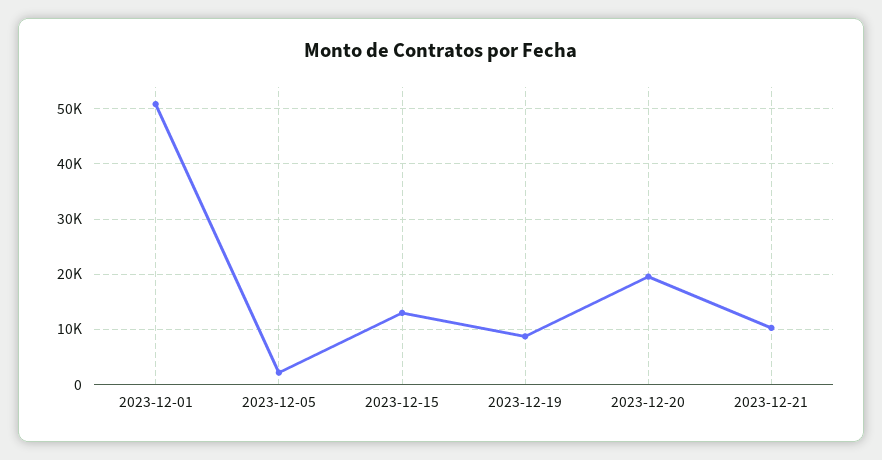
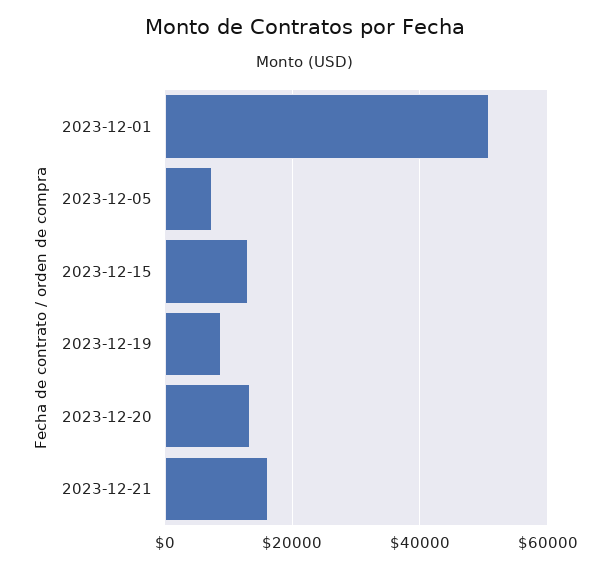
2023-12-05: 2000 -> 8000
2023-12-20: 20000 -> 14000
2023-12-21: 10000 -> 16000

